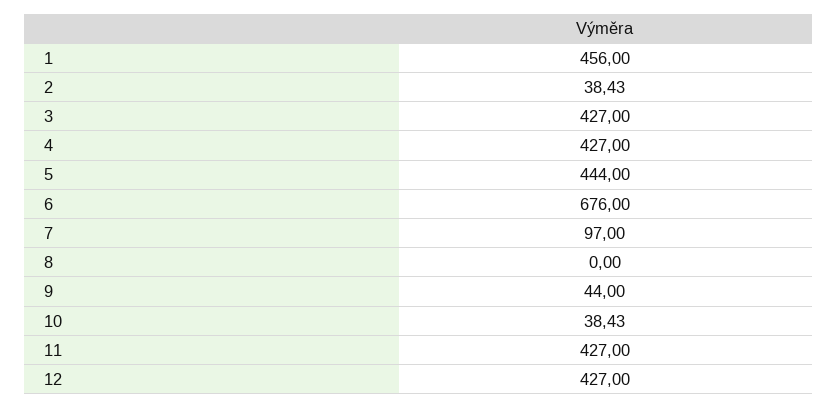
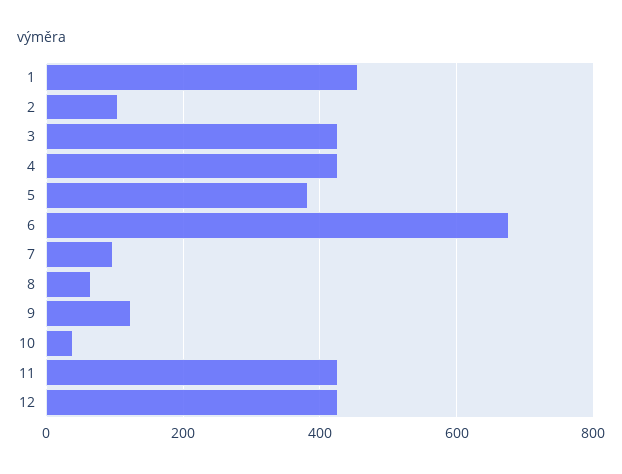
2: 38.43 -> 100
5: 444 -> 380
8: 0 -> 60
9: 44 -> 120

